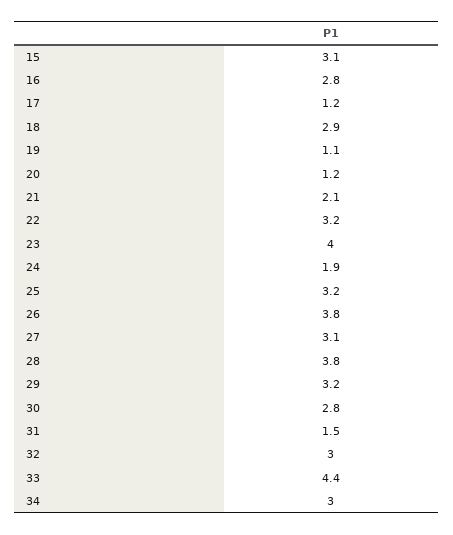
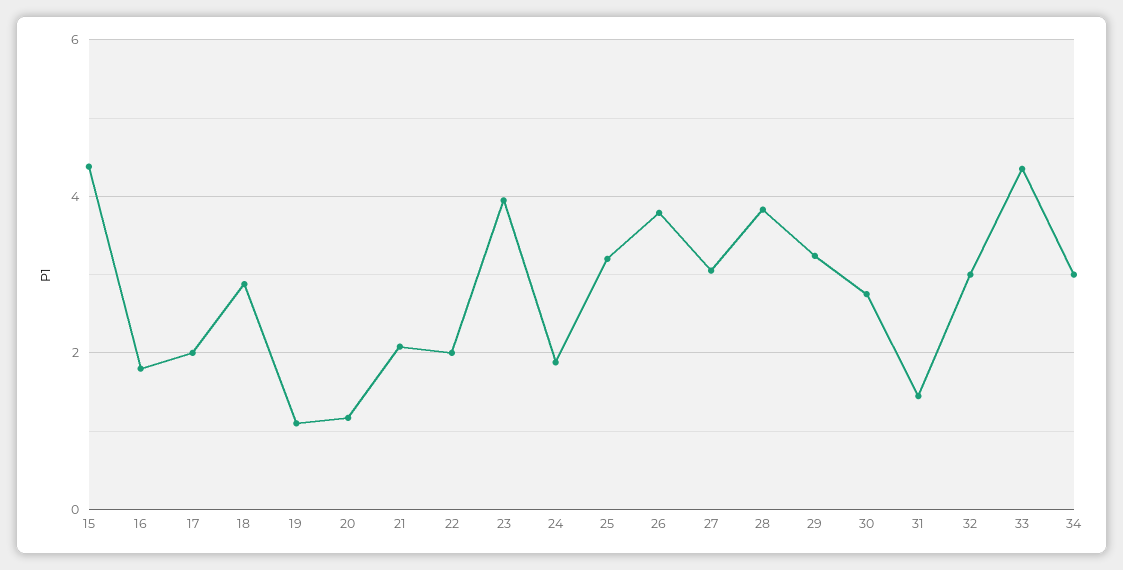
15: 3.1 -> 4.4
16: 2.8 -> 1.8
17: 1.2 -> 2
22: 3.2 -> 2

